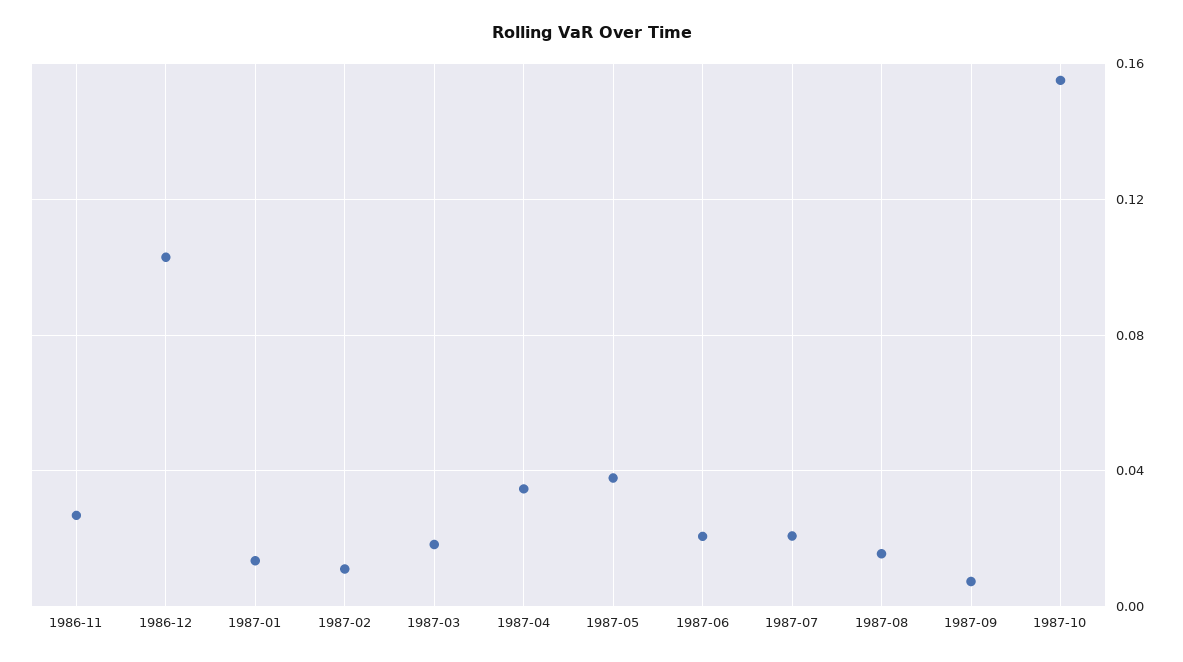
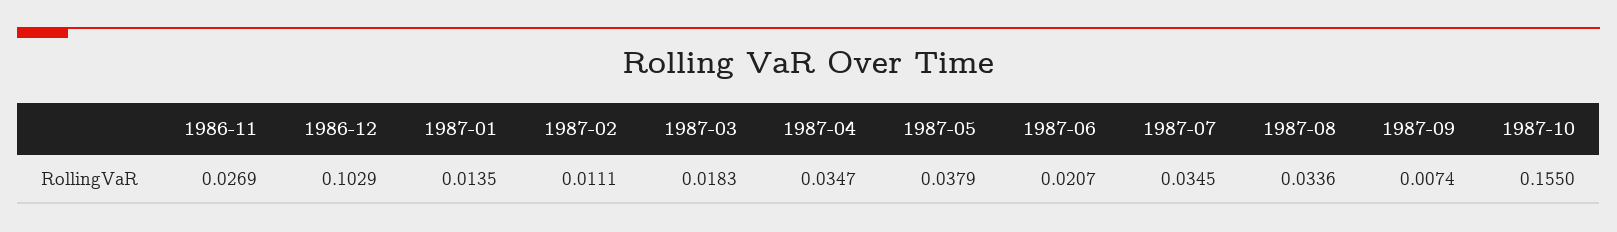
1987-07: 0.02 -> 0.0345
1987-08: 0.015 -> 0.0336

